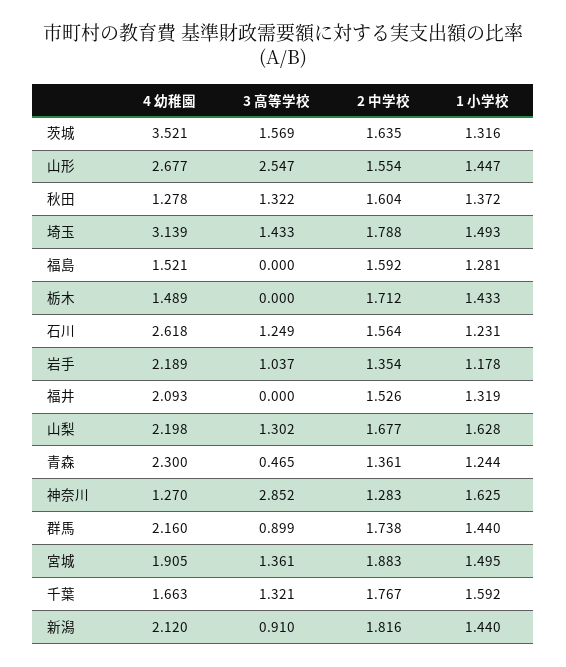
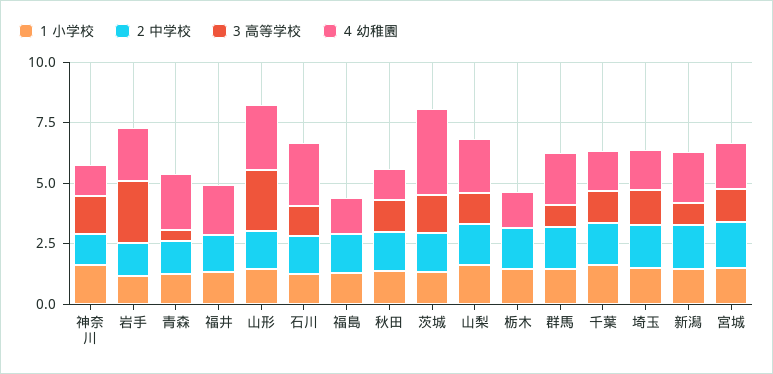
4 幼稚園, 埼玉: 3.139 -> 1.5
3 高等学校, 岩手: 1.037 -> 2.5
3 高等学校, 神奈川: 2.852 -> 1.5

